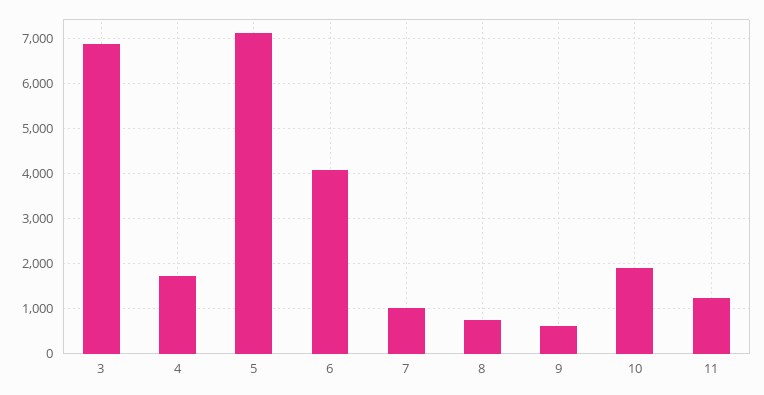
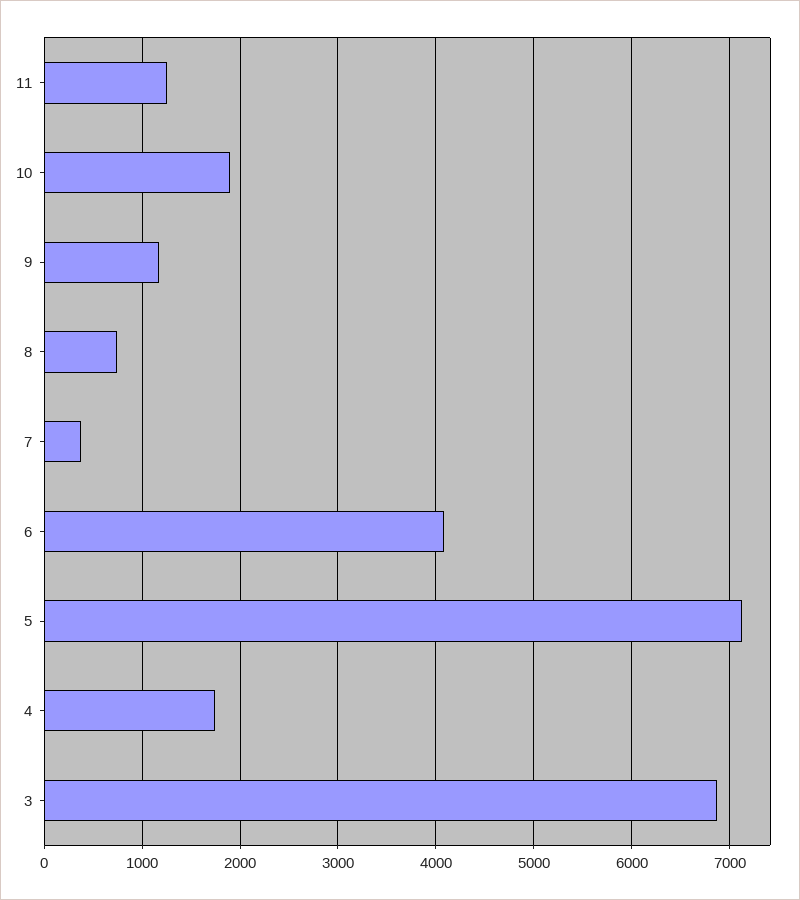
7: 1000 -> 400
9: 600 -> 1200

